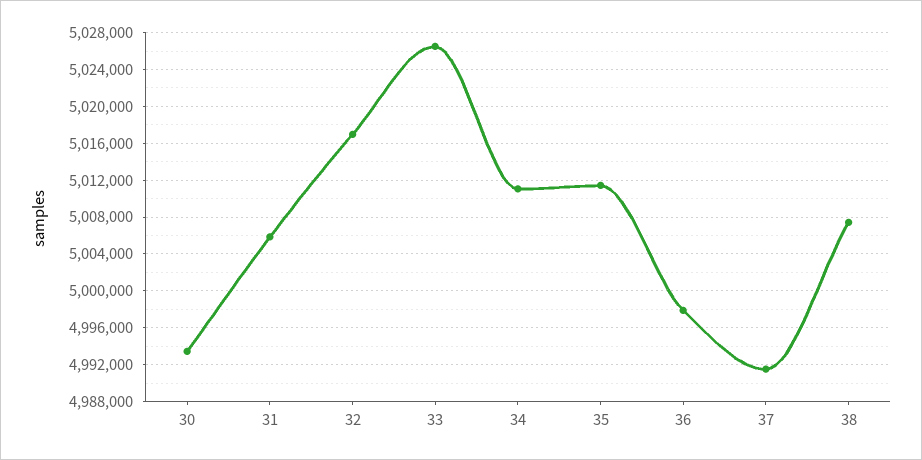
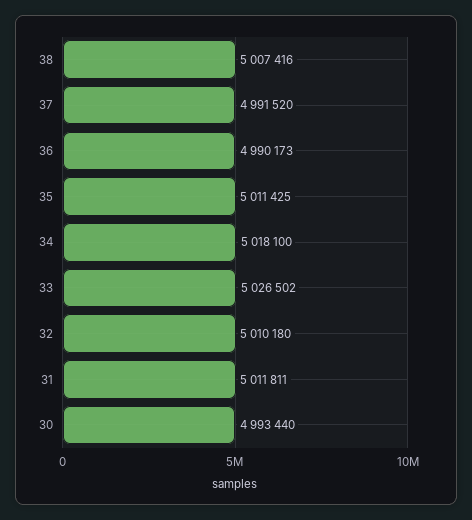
31: 5006000 -> 5011811
32: 5017000 -> 5010180
34: 5011000 -> 5018100
36: 4998000 -> 4990173

